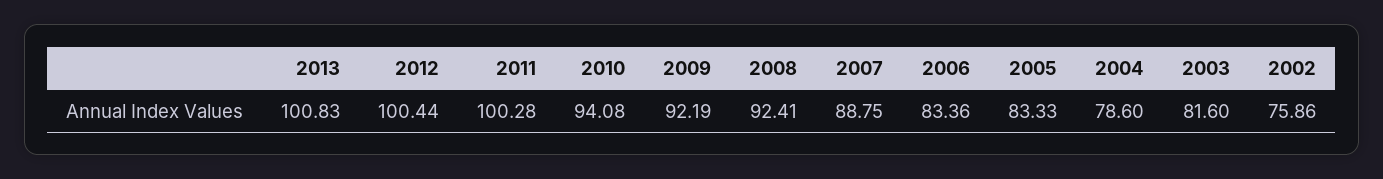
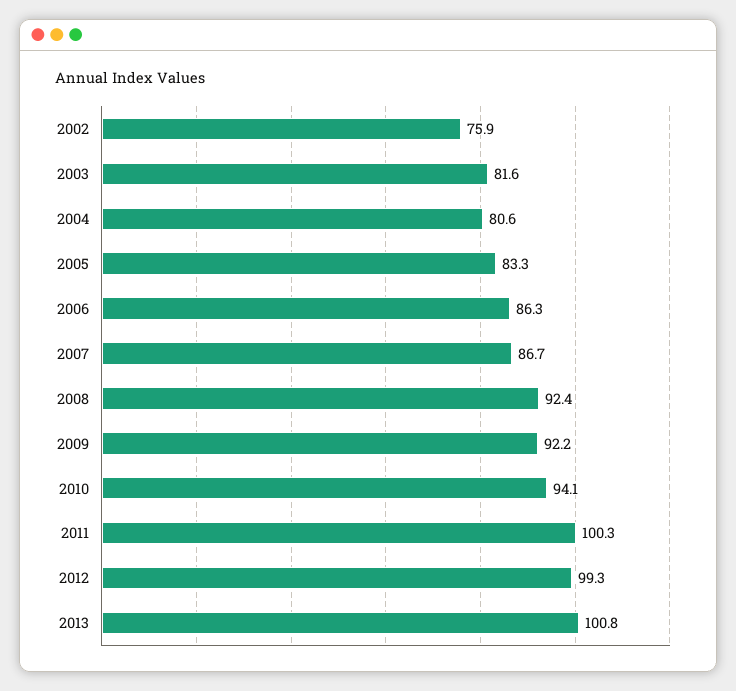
2012: 100.44 -> 99.3
2007: 88.75 -> 86.7
2006: 83.36 -> 86.3
2004: 78.6 -> 80.6

